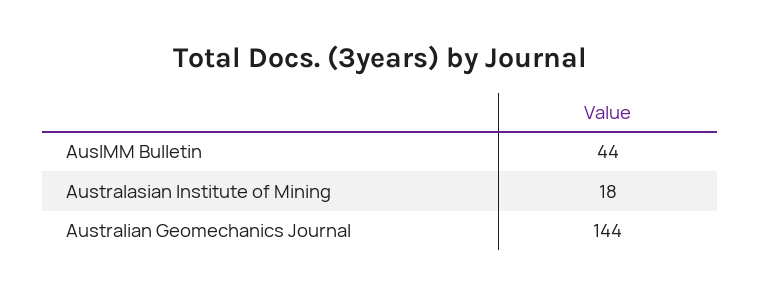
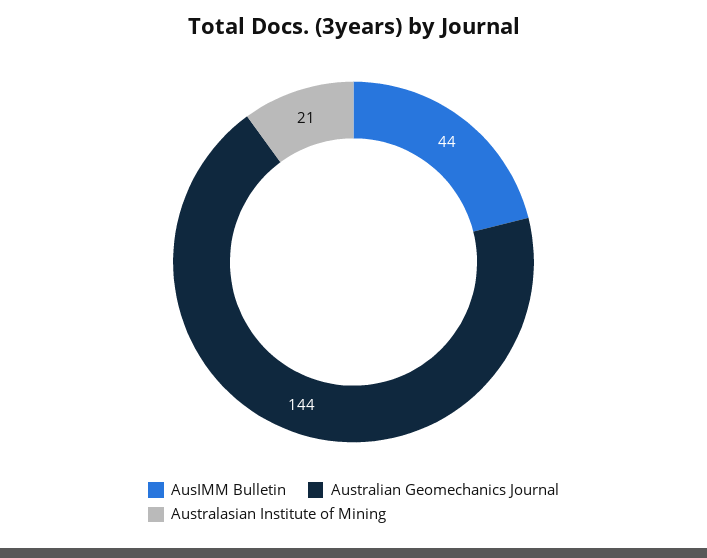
Australasian Institute of Mining: 18 -> 21

